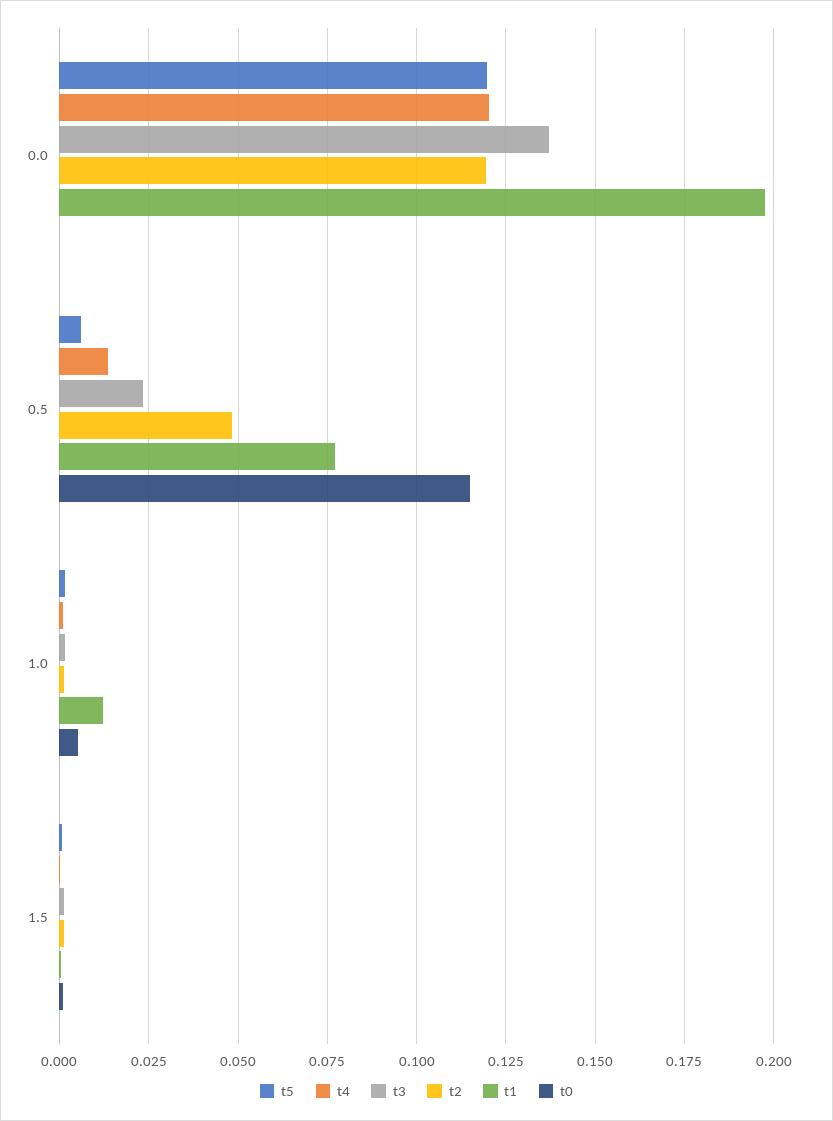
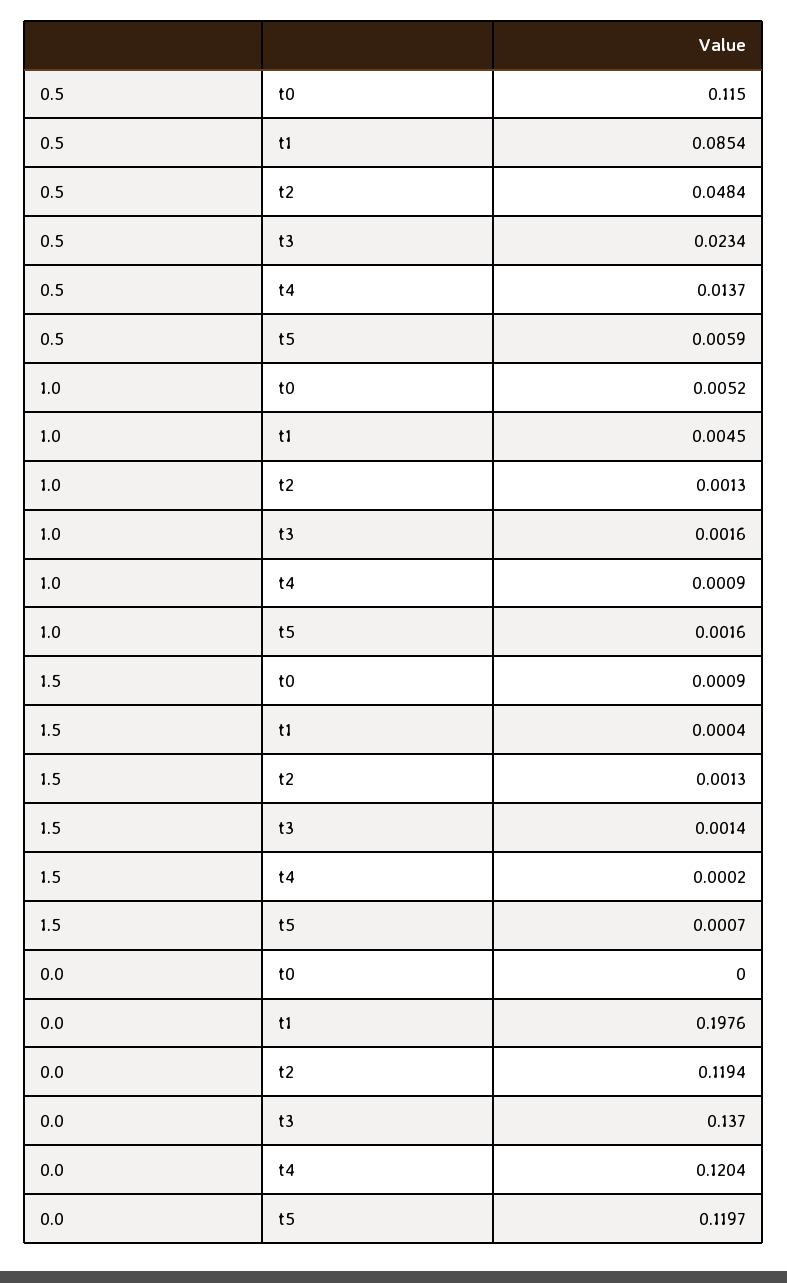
t1, 0.5: 0.0775 -> 0.0854
t1, 1.0: 0.0125 -> 0.0045

